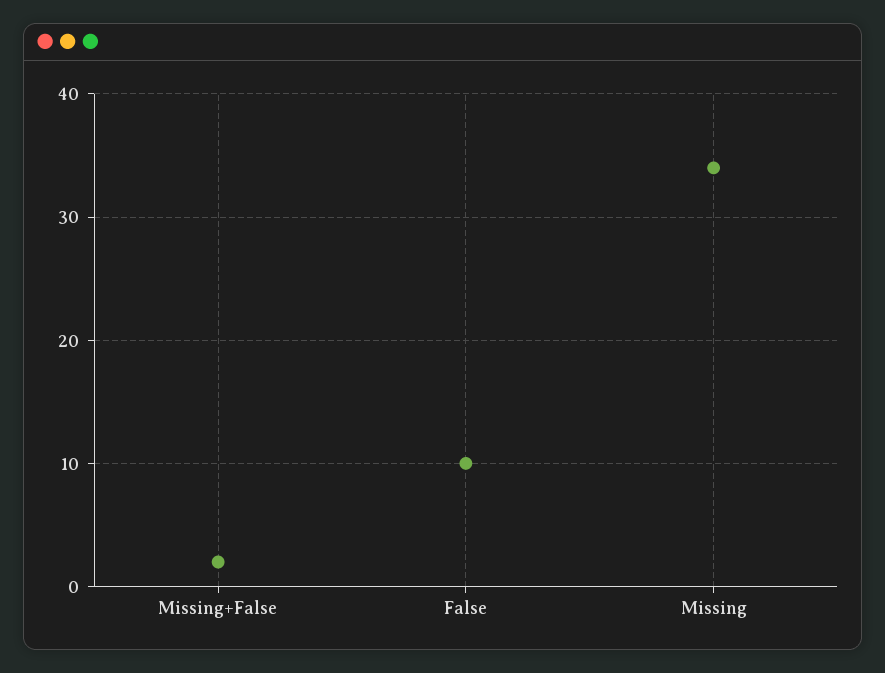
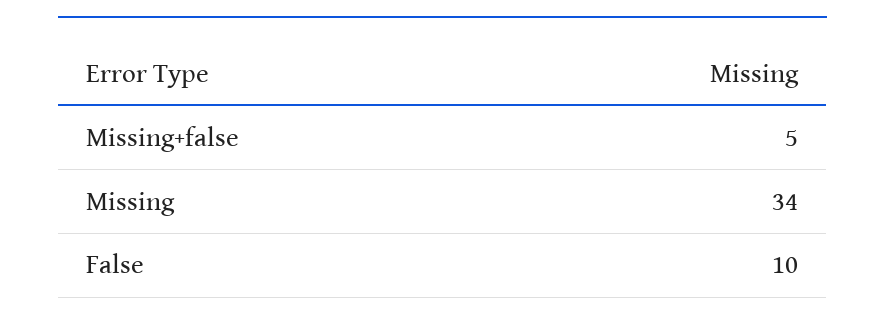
Missing+False: 2 -> 5

